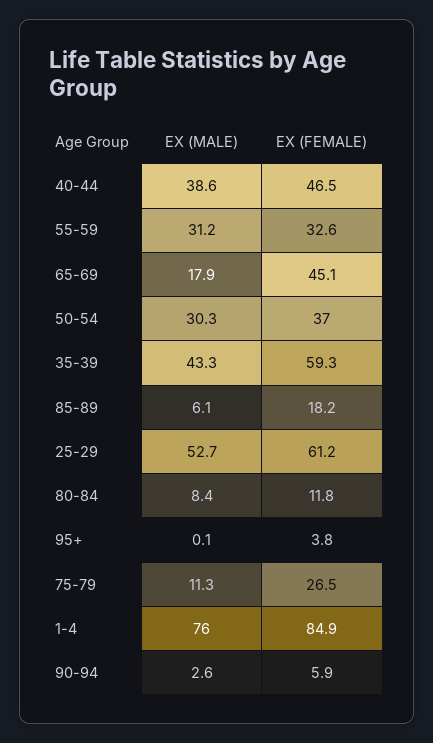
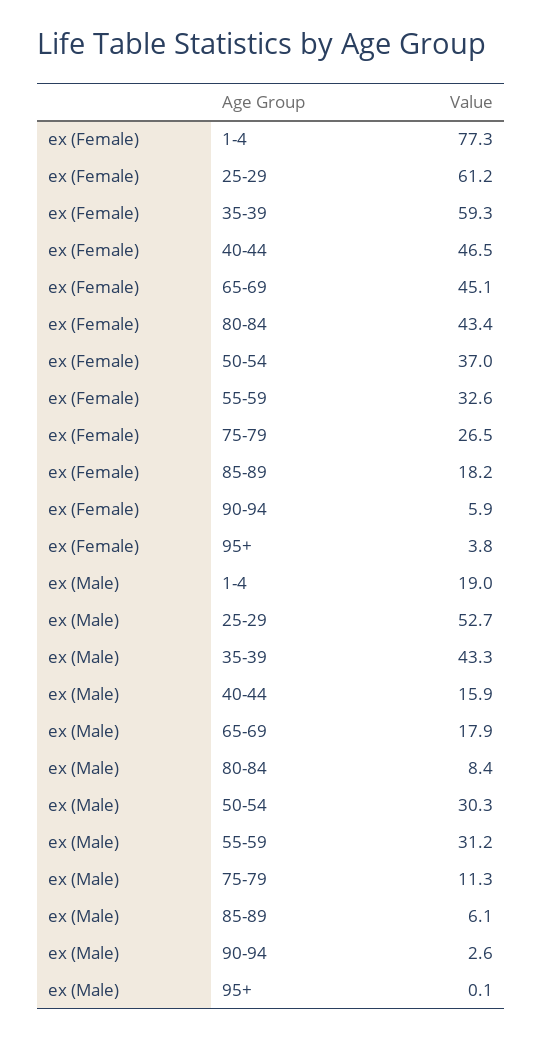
EX (MALE), 40-44: 38.6 -> 15.9
EX (FEMALE), 80-84: 11.8 -> 43.4
EX (MALE), 1-4: 76 -> 19
EX (FEMALE), 1-4: 84.9 -> 77.3

